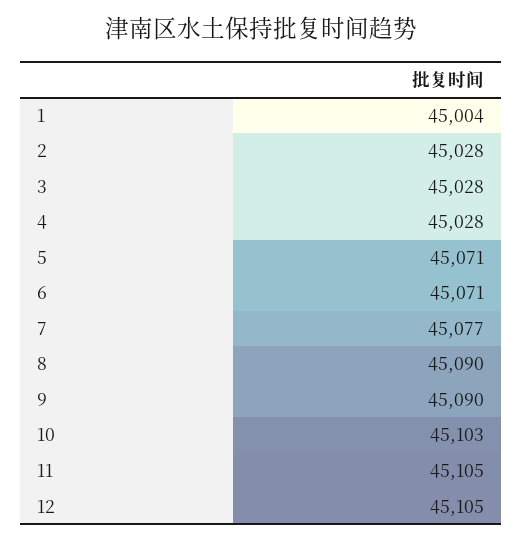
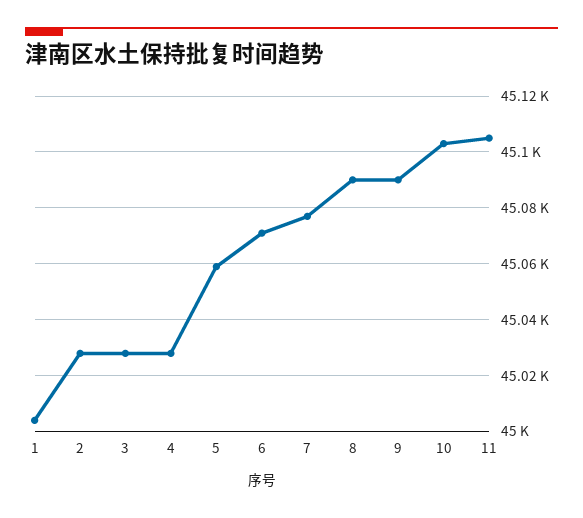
5: 45071 -> 45060
12: 45105 -> none

